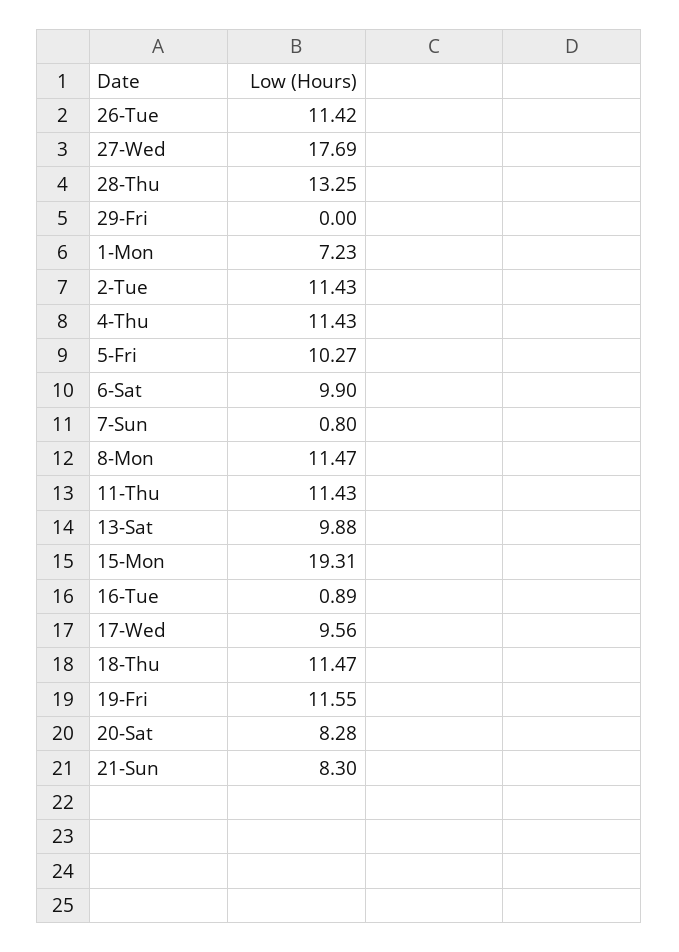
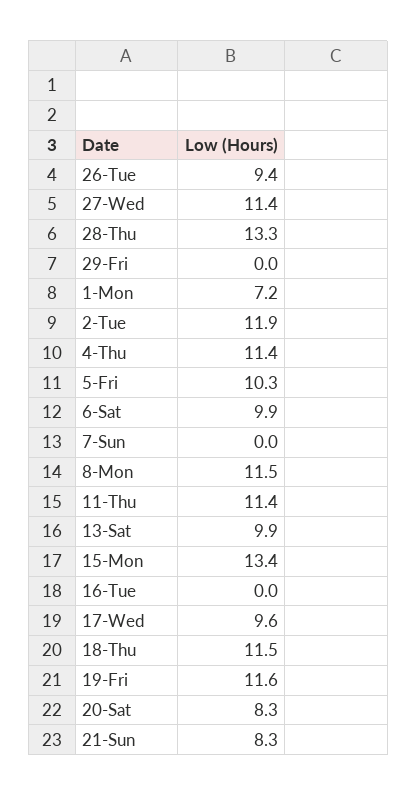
26-Tue: 11.42 -> 9.4
27-Wed: 17.69 -> 11.4
2-Tue: 11.43 -> 11.9
7-Sun: 0.8 -> 0
15-Mon: 19.31 -> 13.4
16-Tue: 0.89 -> 0

